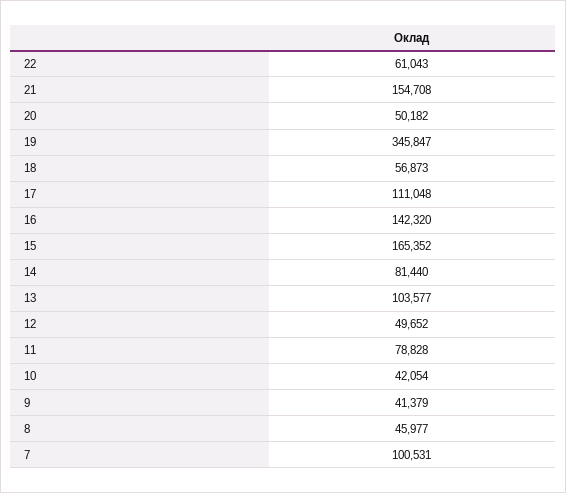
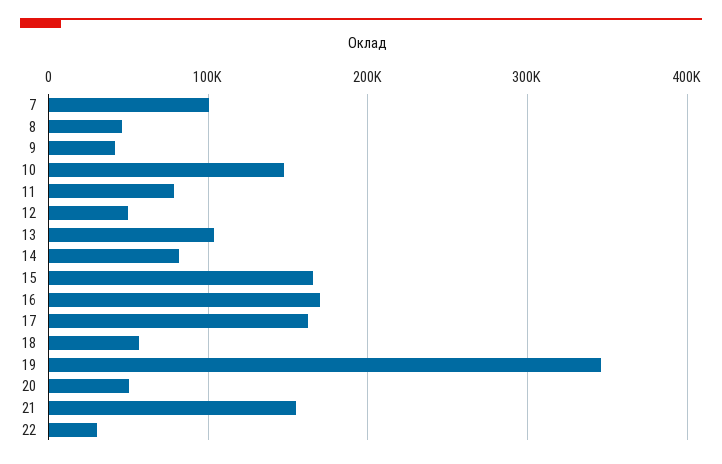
22: 61043 -> 30000
17: 111048 -> 160000
16: 142320 -> 170000
10: 42054 -> 150000

